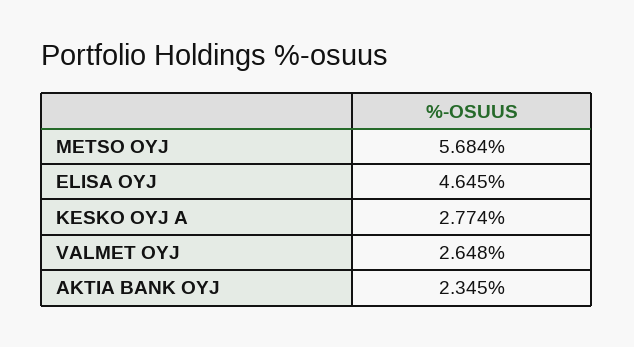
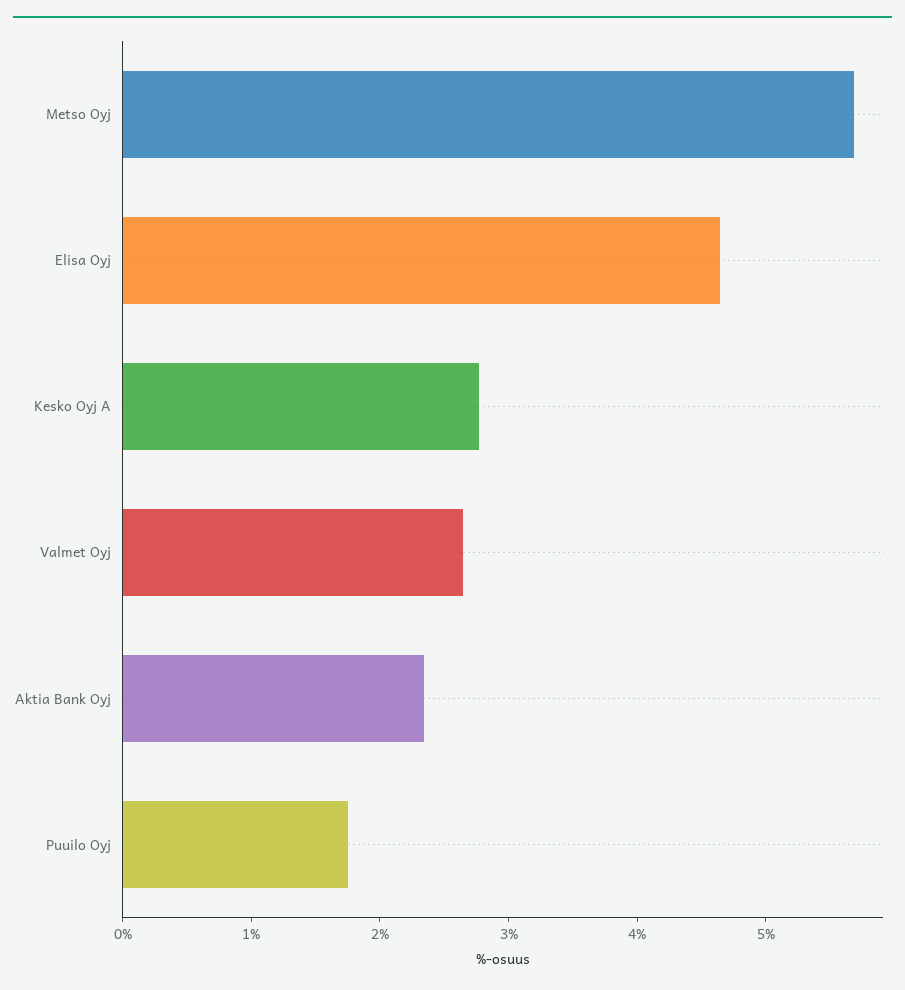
Puuilo Oyj: none -> 1.8

